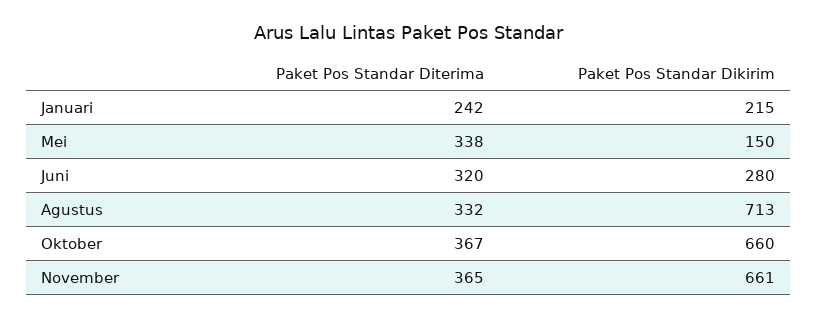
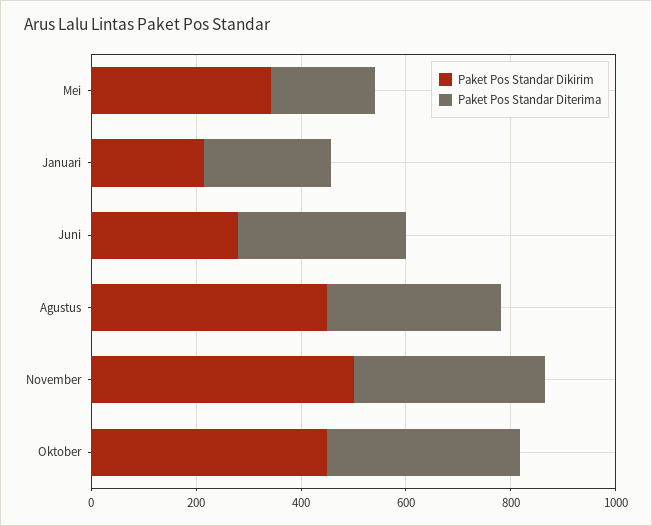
Paket Pos Standar Diterima, Mei: 338 -> 200
Paket Pos Standar Dikirim, Mei: 150 -> 350
Paket Pos Standar Dikirim, Agustus: 713 -> 450
Paket Pos Standar Dikirim, Oktober: 660 -> 450
Paket Pos Standar Dikirim, November: 661 -> 500

